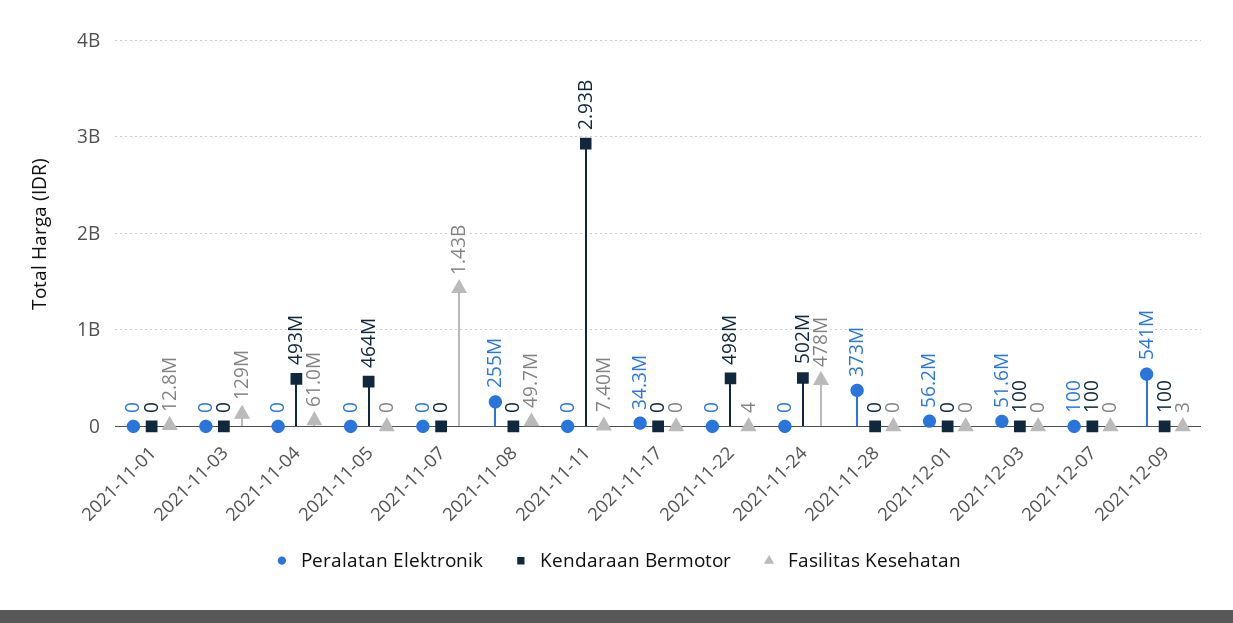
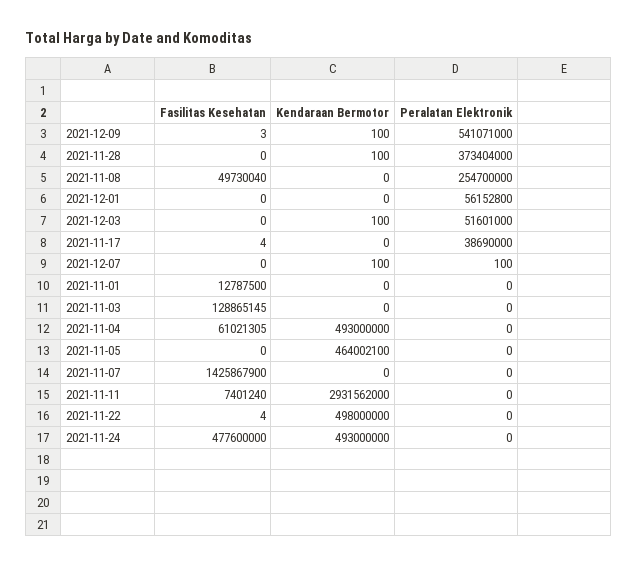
Peralatan Elektronik, 2021-11-17: 34300000 -> 38690000
Fasilitas Kesehatan, 2021-11-17: 0 -> 4
Kendaraan Bermotor, 2021-11-24: 502000000 -> 493000000
Kendaraan Bermotor, 2021-11-28: 0 -> 100

